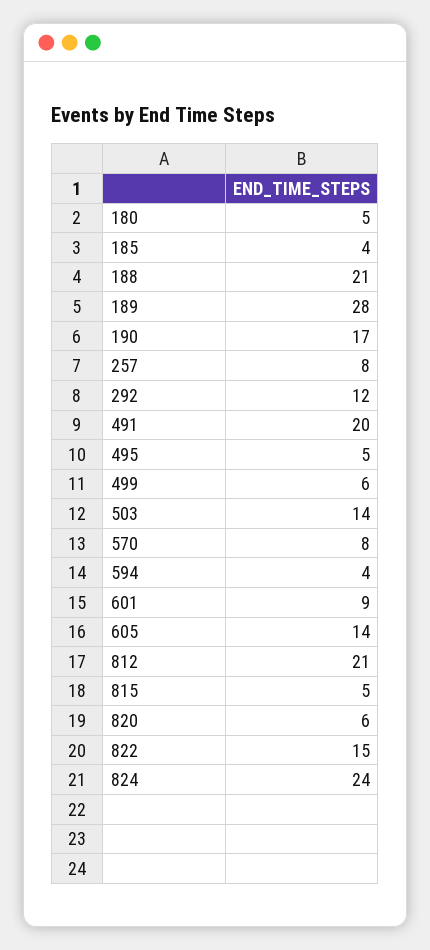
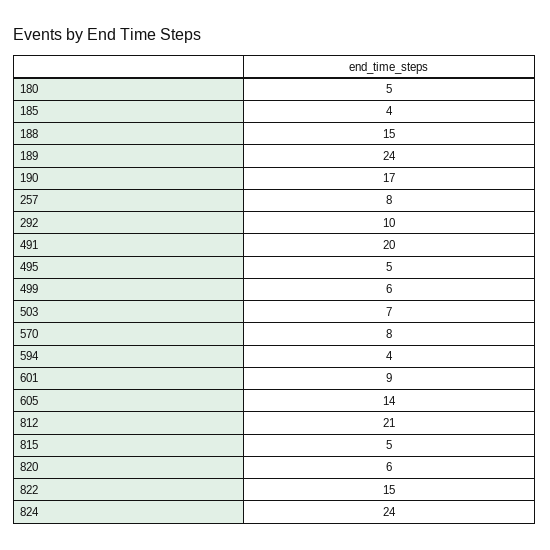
188: 21 -> 15
189: 28 -> 24
292: 12 -> 10
503: 14 -> 7

